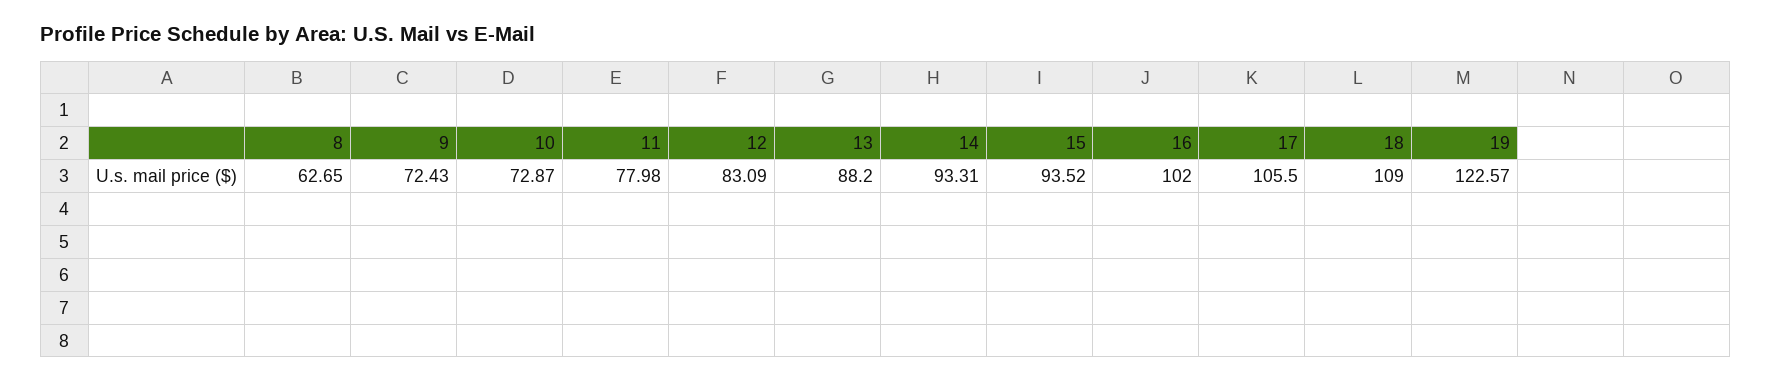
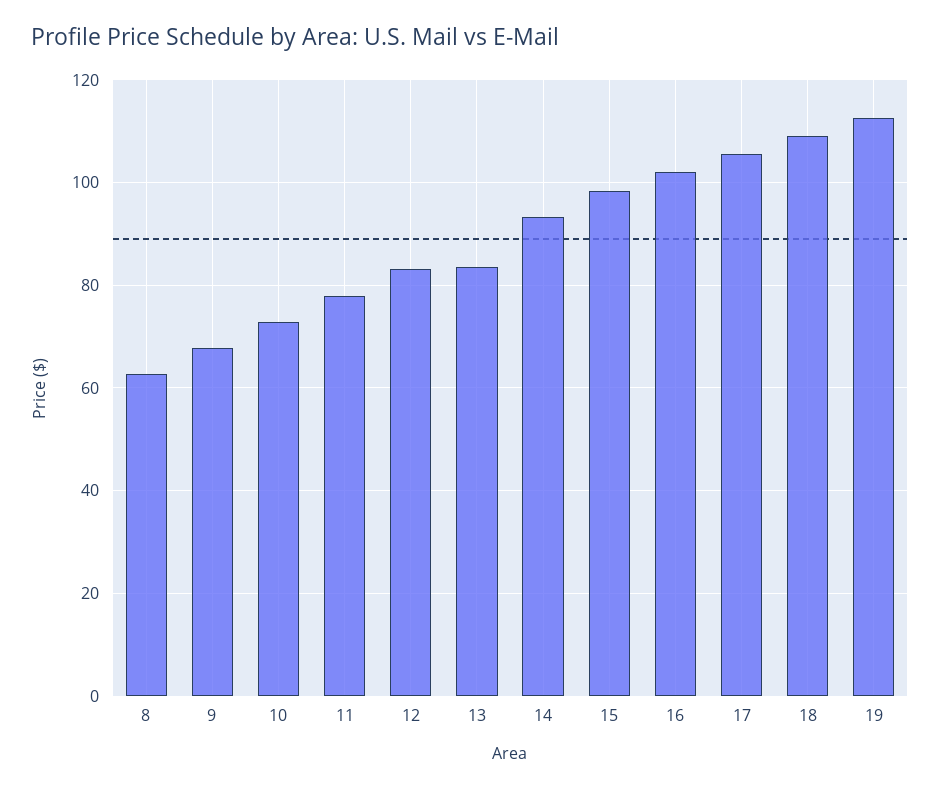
9: 72.43 -> 68
13: 88.2 -> 84
15: 93.52 -> 98
19: 122.57 -> 112

